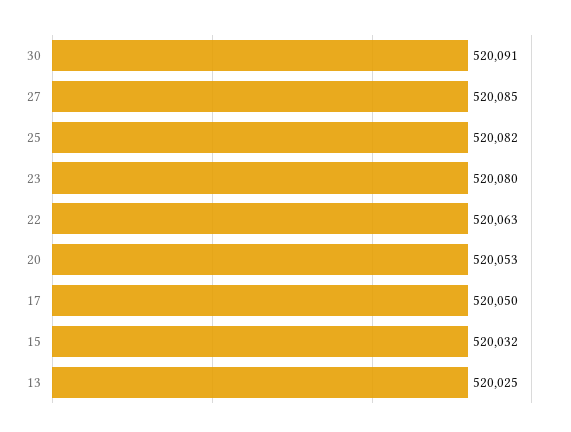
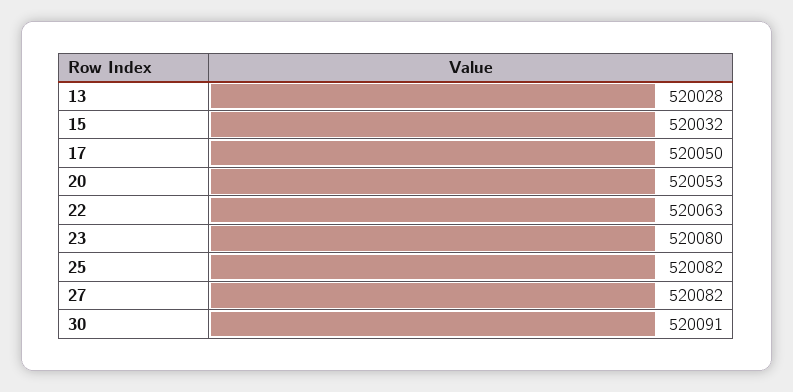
27: 520085 -> 520082
13: 520025 -> 520028

